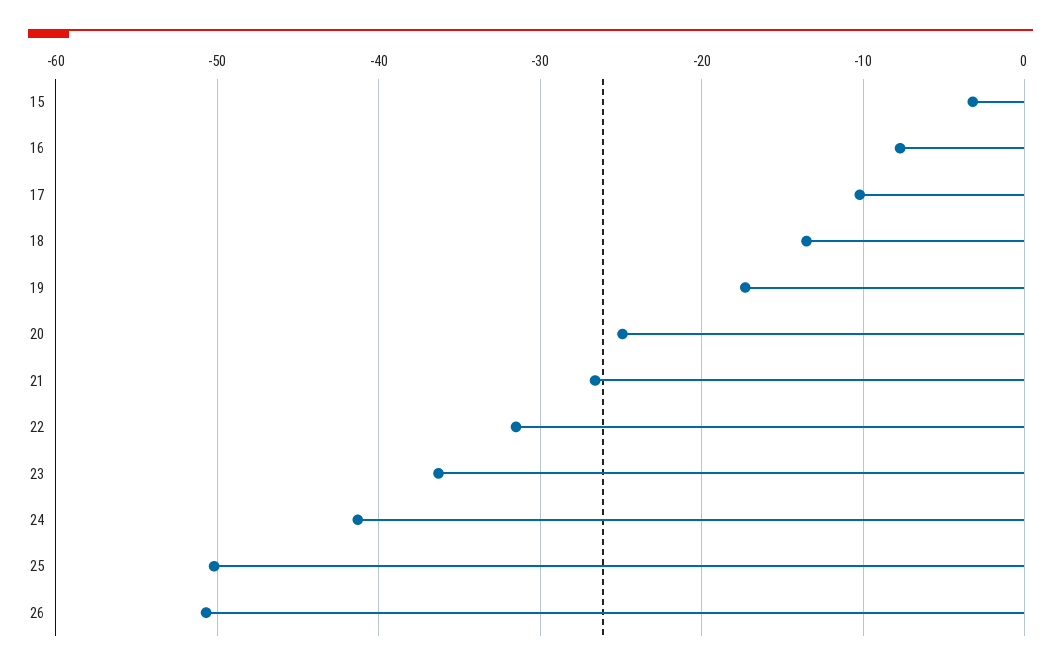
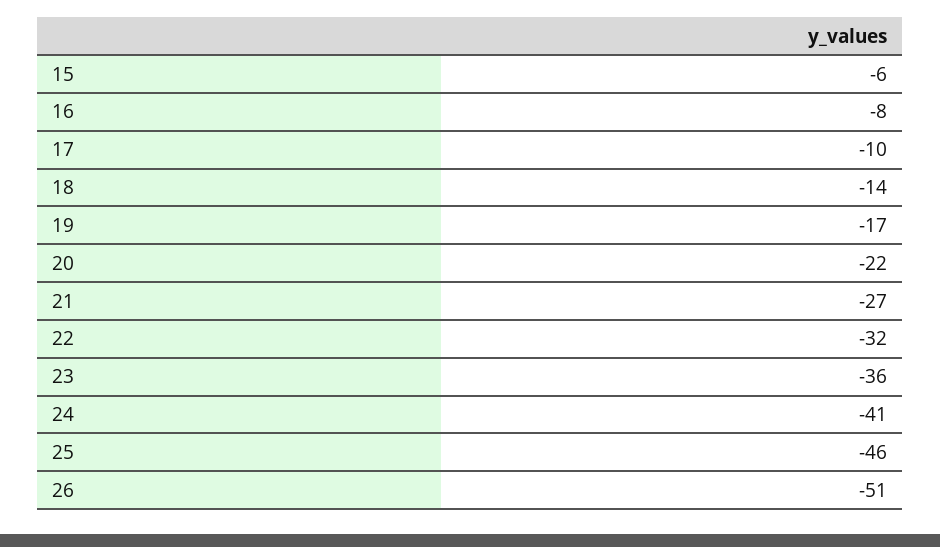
15: -3 -> -6
20: -25 -> -22
25: -50 -> -46

